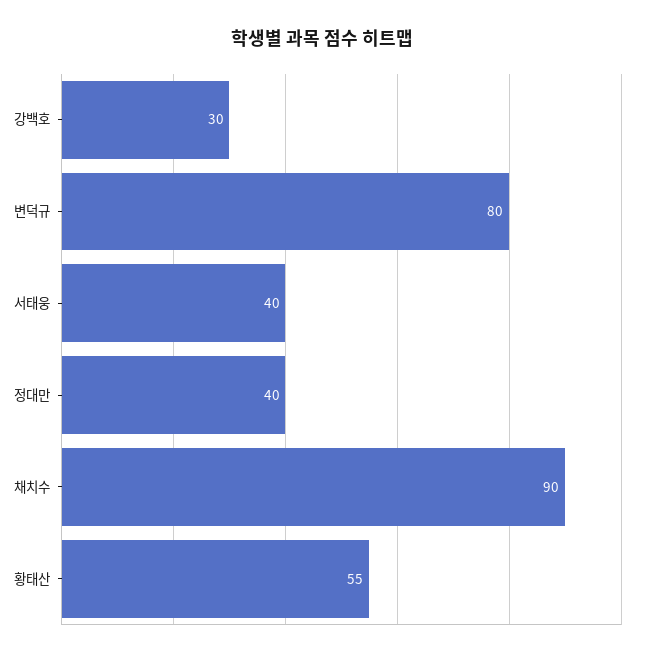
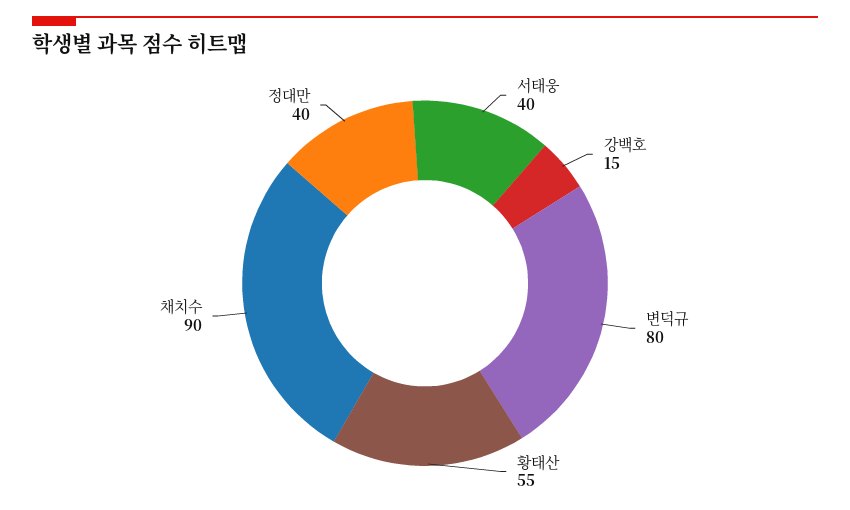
강백호: 30 -> 15

